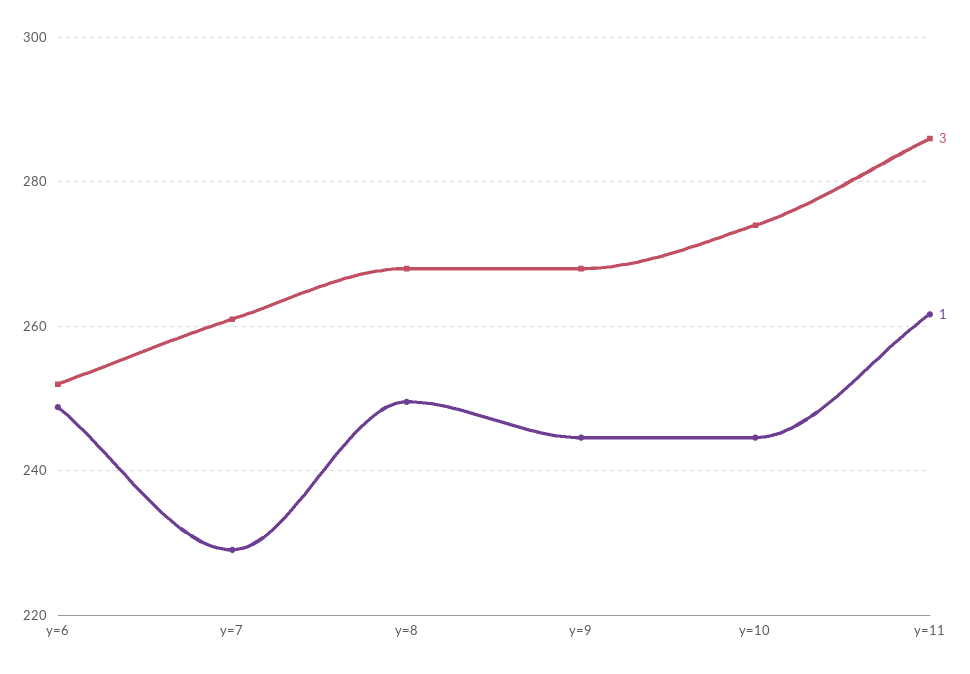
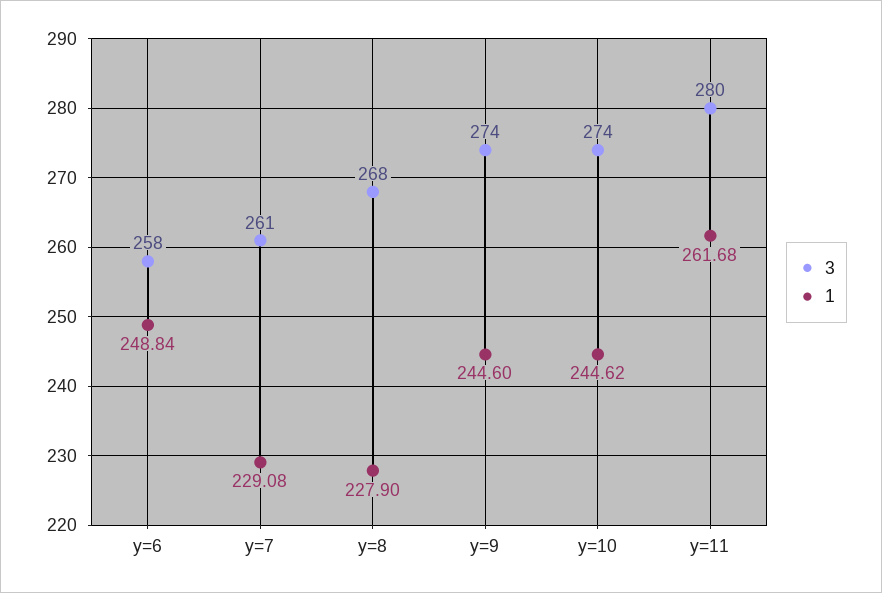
3, y=6: 252 -> 258
1, y=8: 250 -> 227.9
3, y=9: 268 -> 274
3, y=11: 286 -> 280

